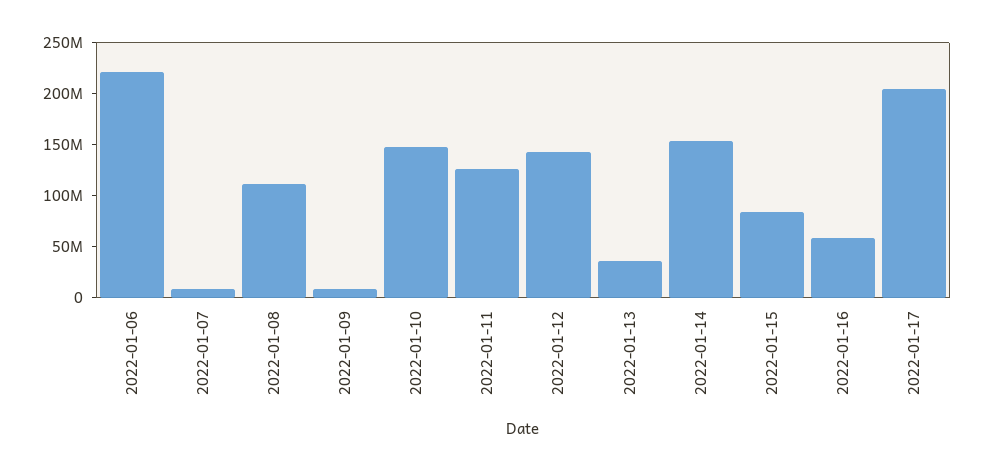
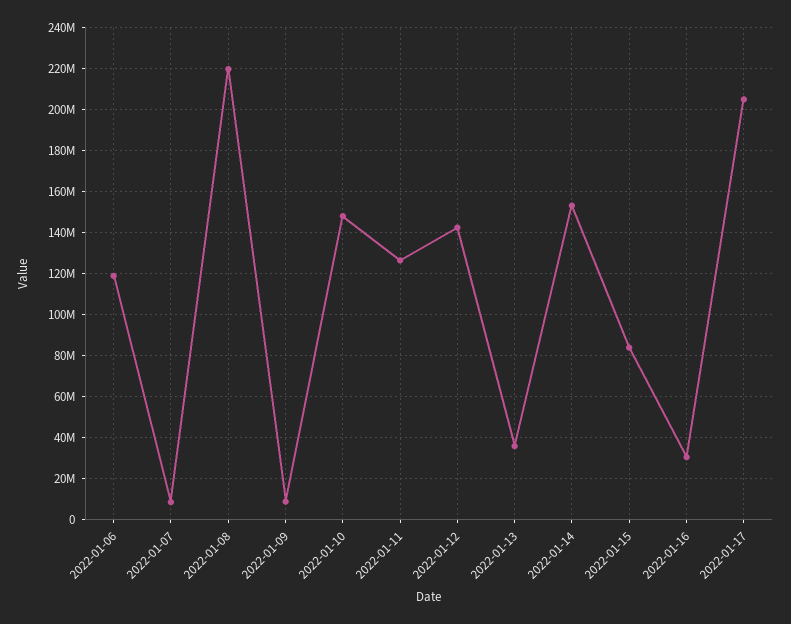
2022-01-06: 220000000 -> 120000000
2022-01-08: 110000000 -> 220000000
2022-01-16: 60000000 -> 30000000

